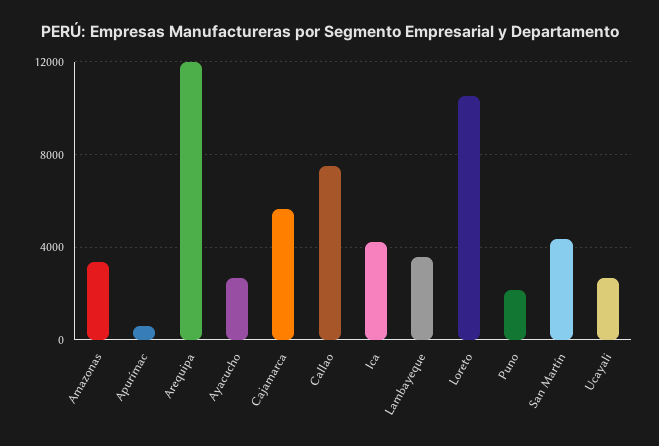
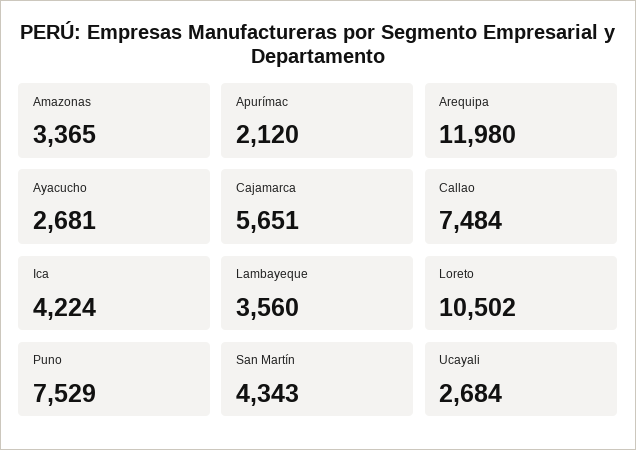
Apurímac: 500 -> 2120
Puno: 2000 -> 7529

